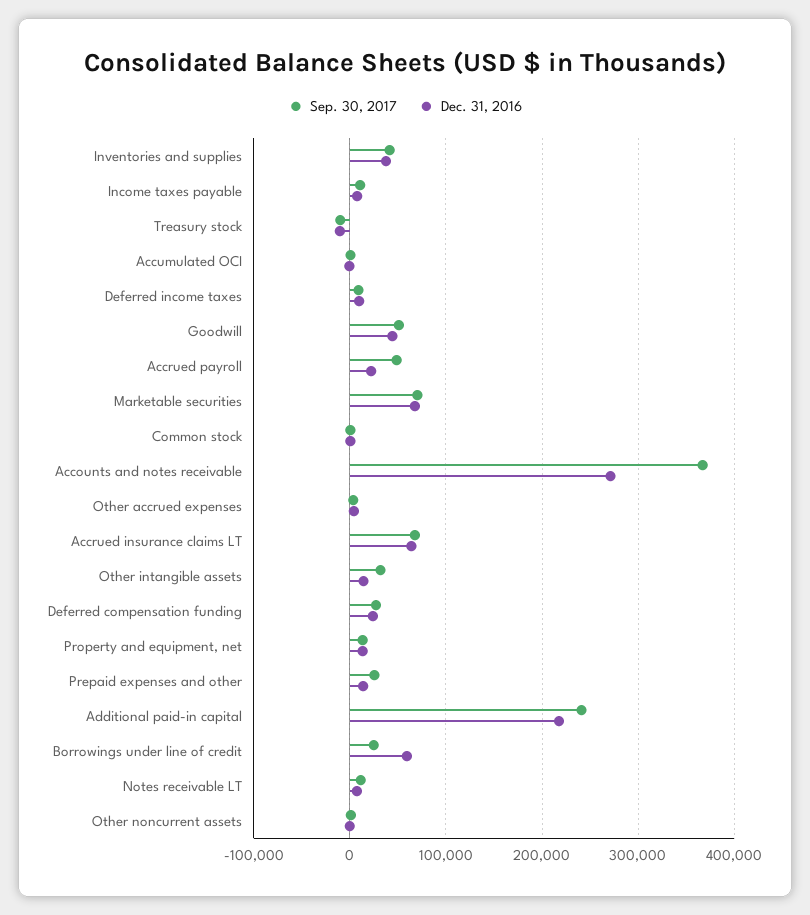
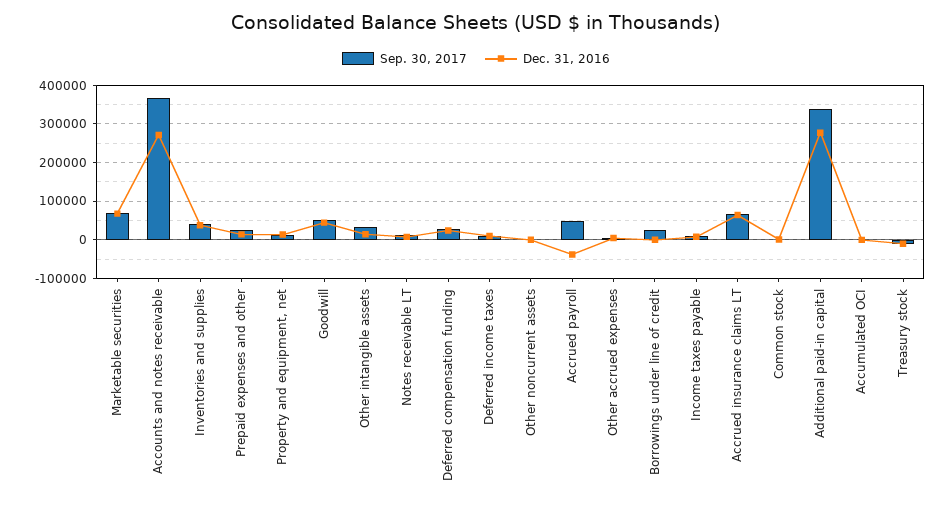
Dec. 31, 2016, Accrued payroll: 20000 -> -40000
Sep. 30, 2017, Additional paid-in capital: 240000 -> 340000
Dec. 31, 2016, Additional paid-in capital: 220000 -> 280000
Dec. 31, 2016, Borrowings under line of credit: 60000 -> 0

